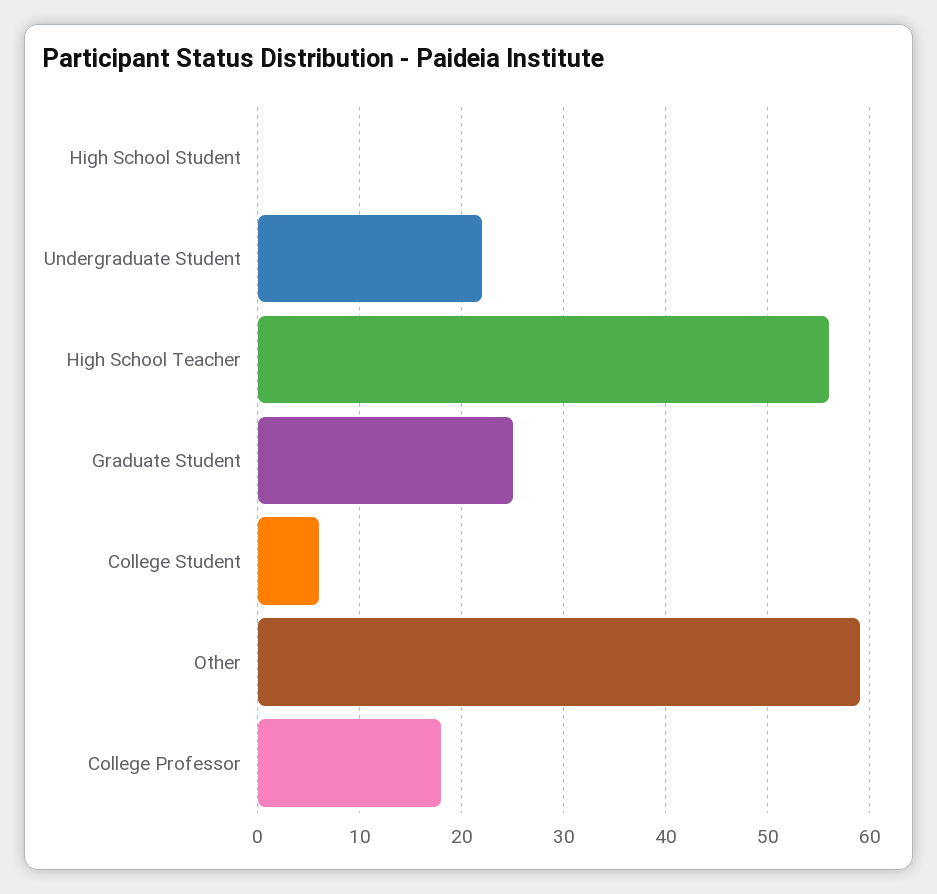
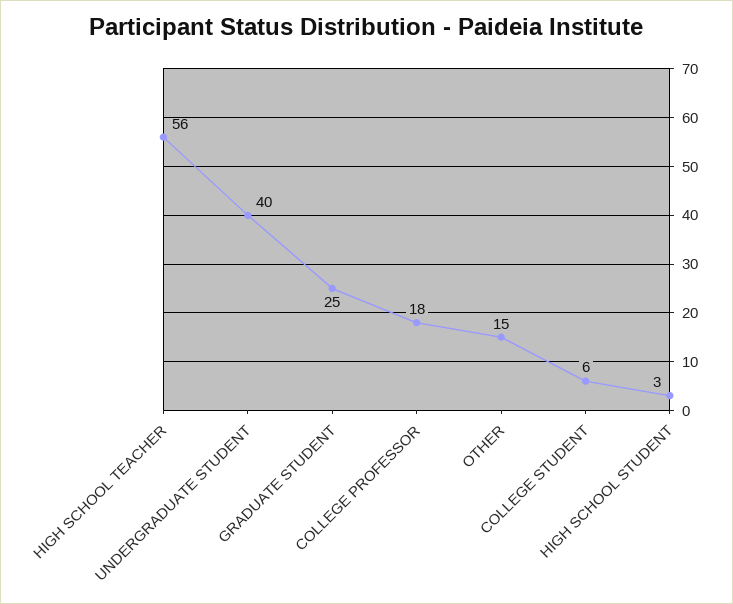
High School Student: 0 -> 3
Undergraduate Student: 22 -> 40
Other: 59 -> 15

